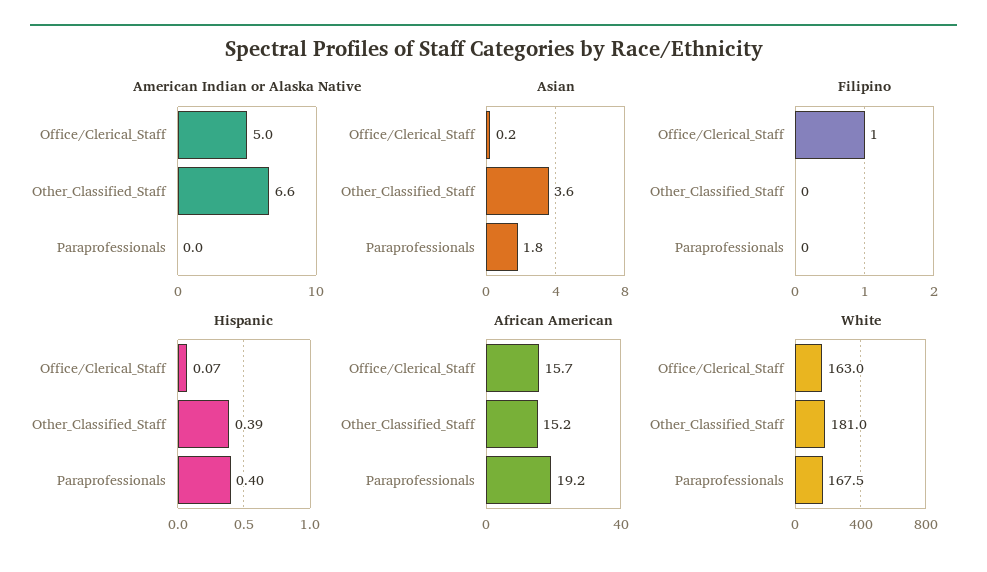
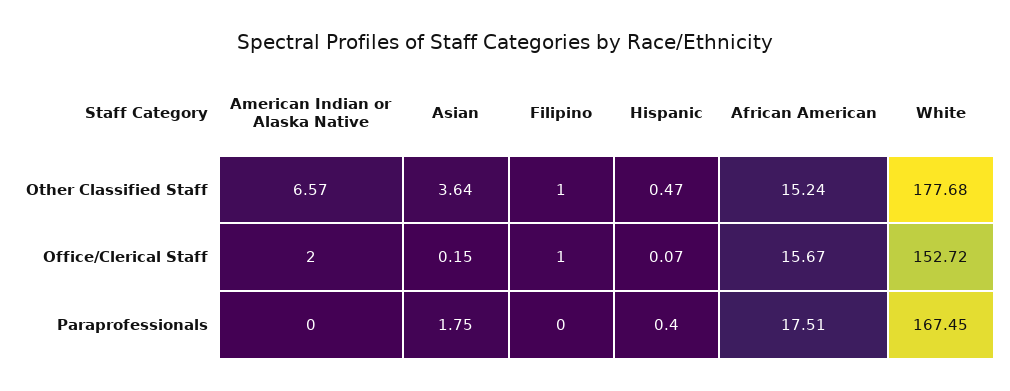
American Indian or Alaska Native, Office/Clerical_Staff: 5 -> 2
Filipino, Other_Classified_Staff: 0 -> 1
Hispanic, Other_Classified_Staff: 0.39 -> 0.47
African American, Paraprofessionals: 19.2 -> 17.51
White, Office/Clerical_Staff: 163 -> 152.72
White, Other_Classified_Staff: 181 -> 177.68

